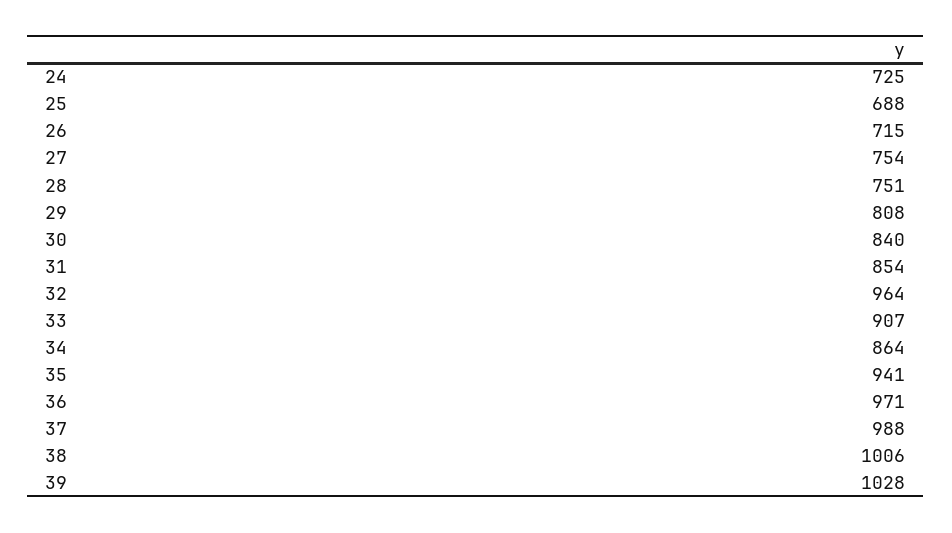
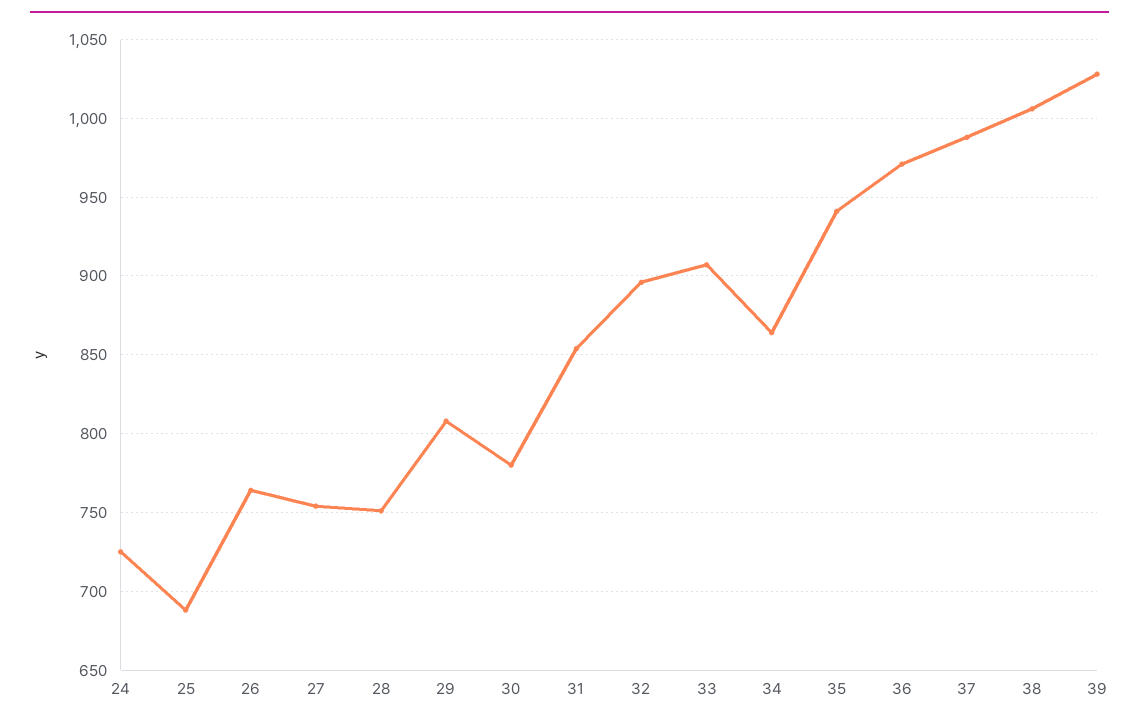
26: 715 -> 765
30: 840 -> 780
32: 964 -> 895

